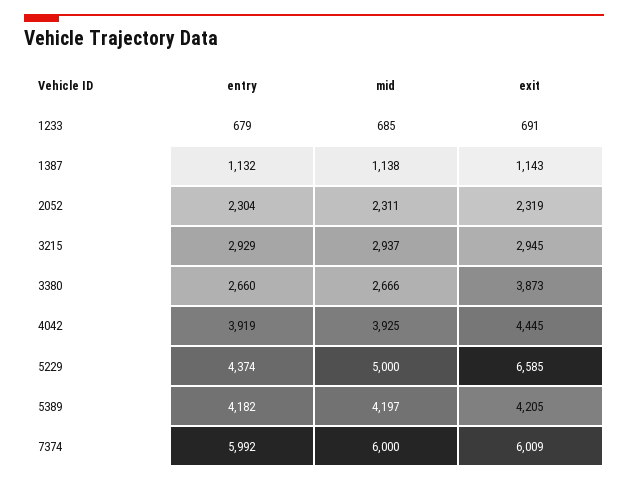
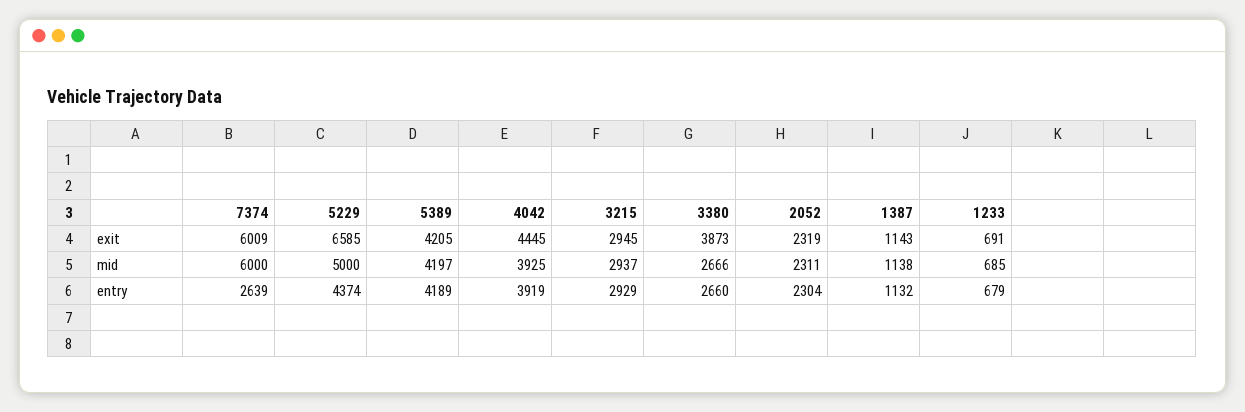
entry, 5389: 4182 -> 4189
entry, 7374: 5992 -> 2639

